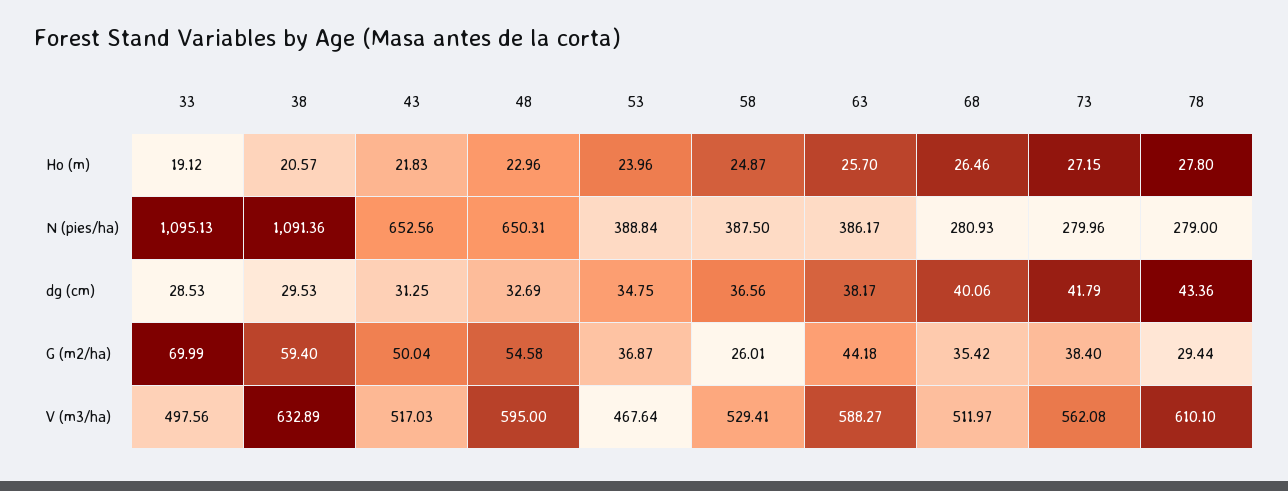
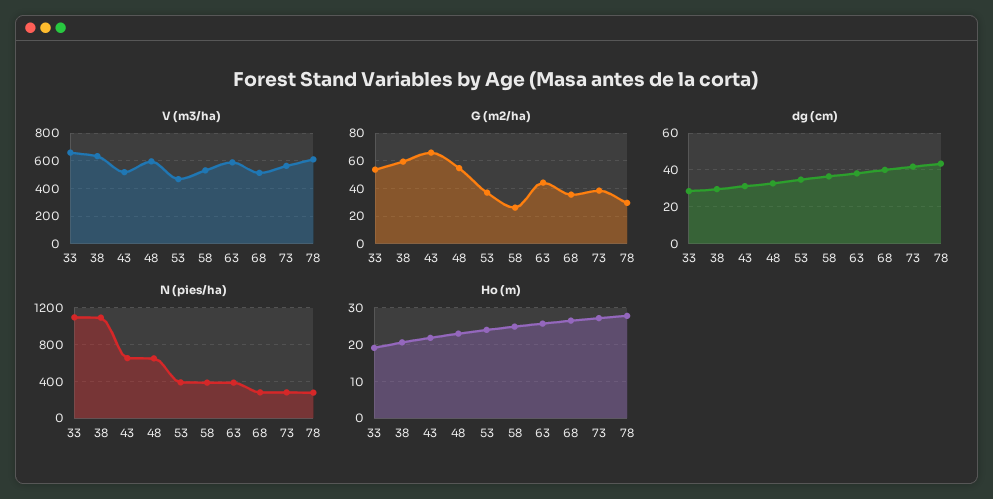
G (m2/ha), 33: 69.99 -> 55
G (m2/ha), 43: 50.04 -> 65
V (m3/ha), 33: 497.56 -> 650

